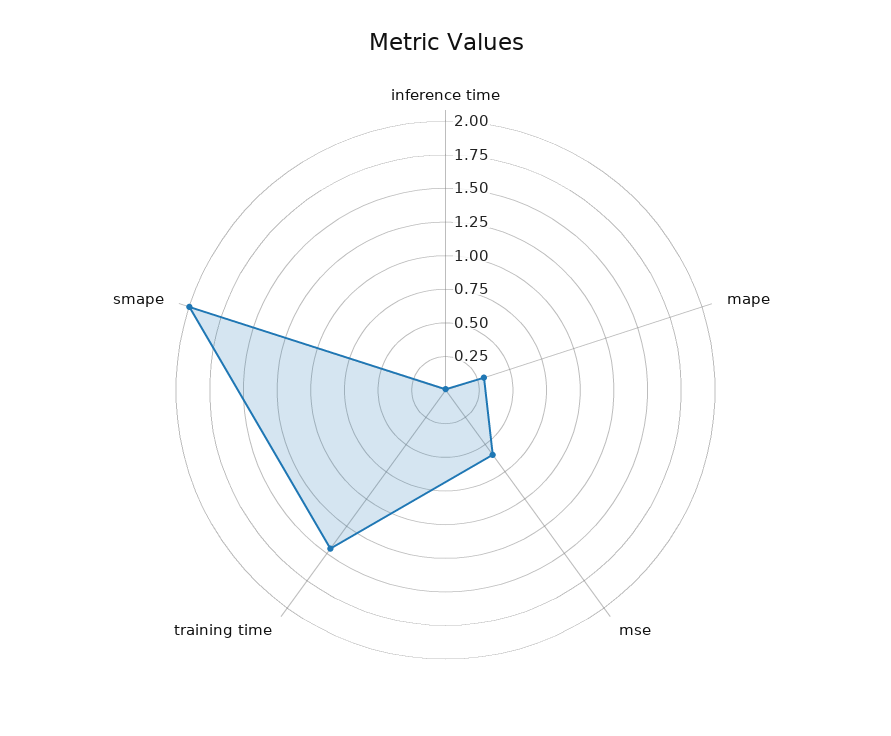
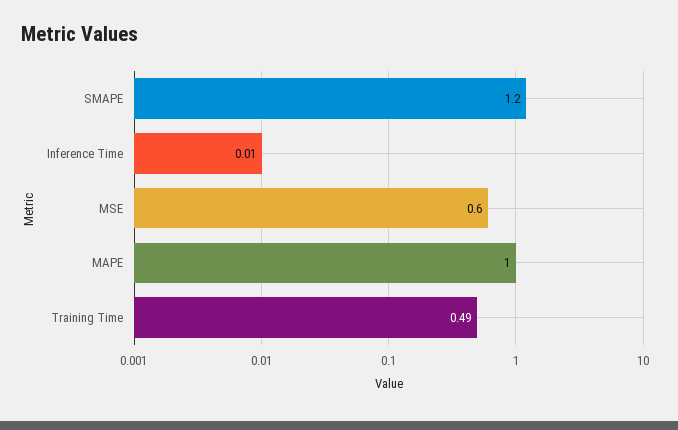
mape: 0.25 -> 1
training time: 1.5 -> 0.49
smape: 2 -> 1.2

